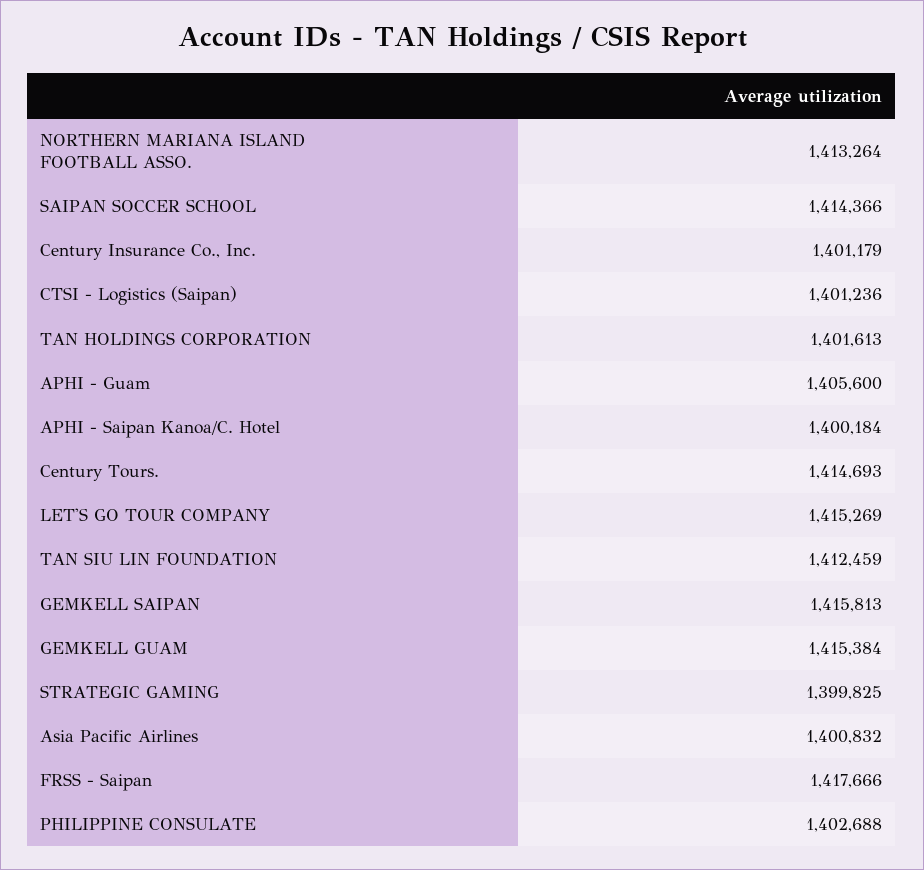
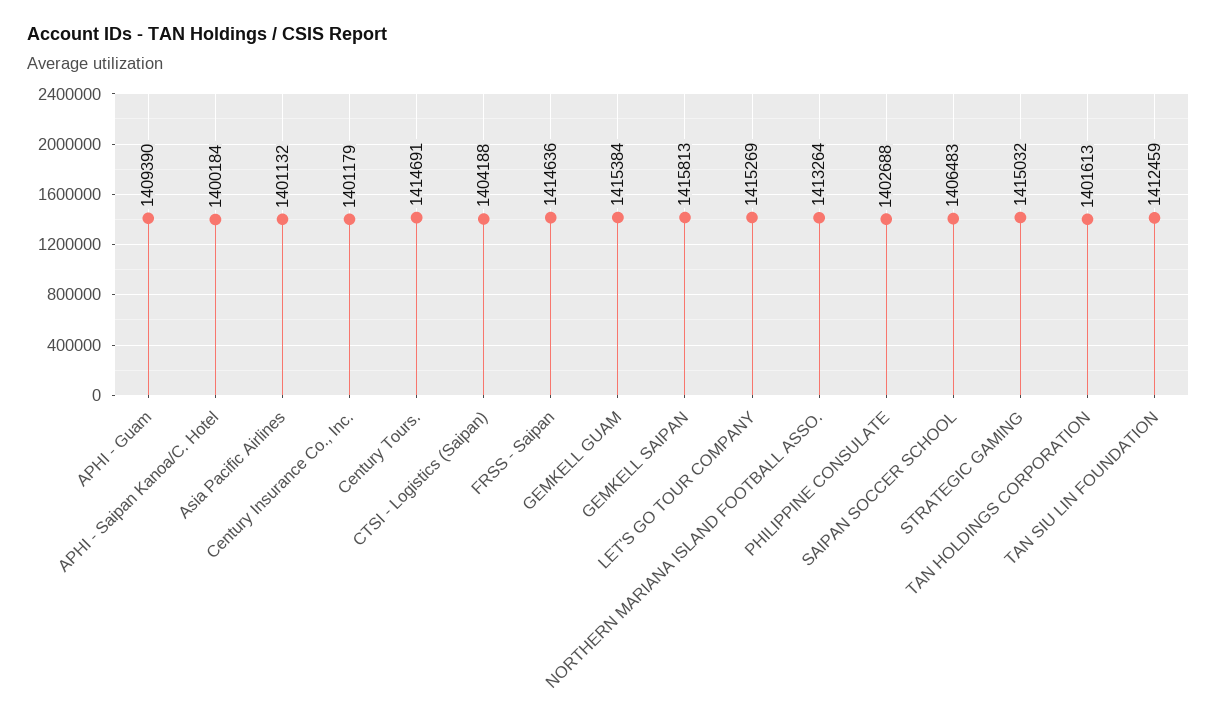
SAIPAN SOCCER SCHOOL: 1414366 -> 1406483
CTSI - Logistics (Saipan): 1401236 -> 1404188
APHI - Guam: 1405600 -> 1409390
Century Tours.: 1414693 -> 1414691
STRATEGIC GAMING: 1399825 -> 1415032
Asia Pacific Airlines: 1400832 -> 1401132
FRSS - Saipan: 1417666 -> 1414636

